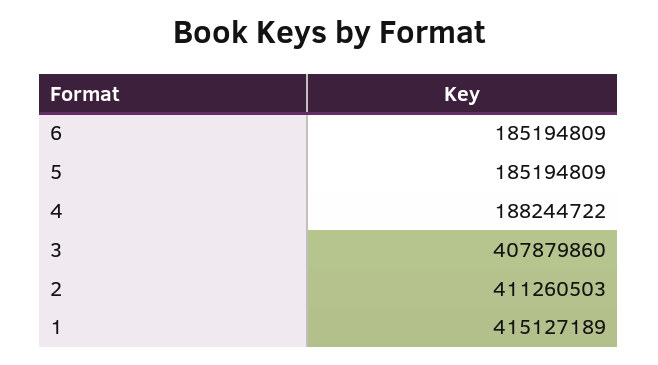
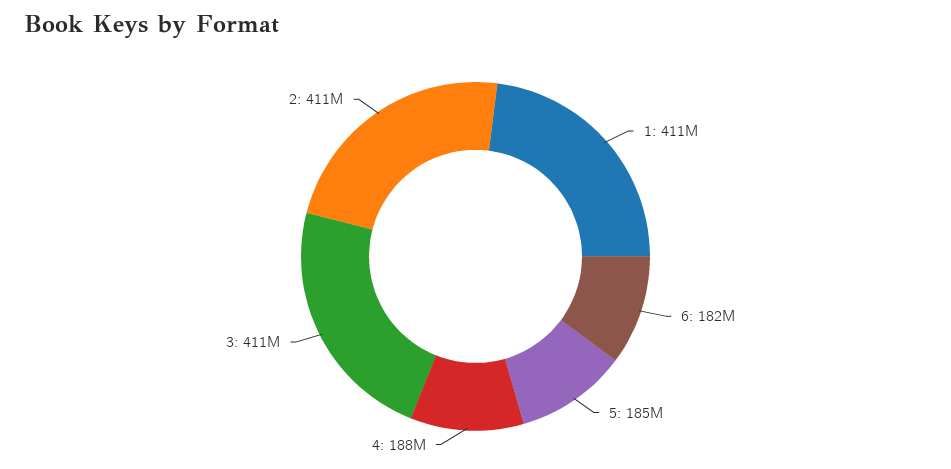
6: 185194809 -> 182000000
3: 407879860 -> 411000000
1: 415127189 -> 411000000

